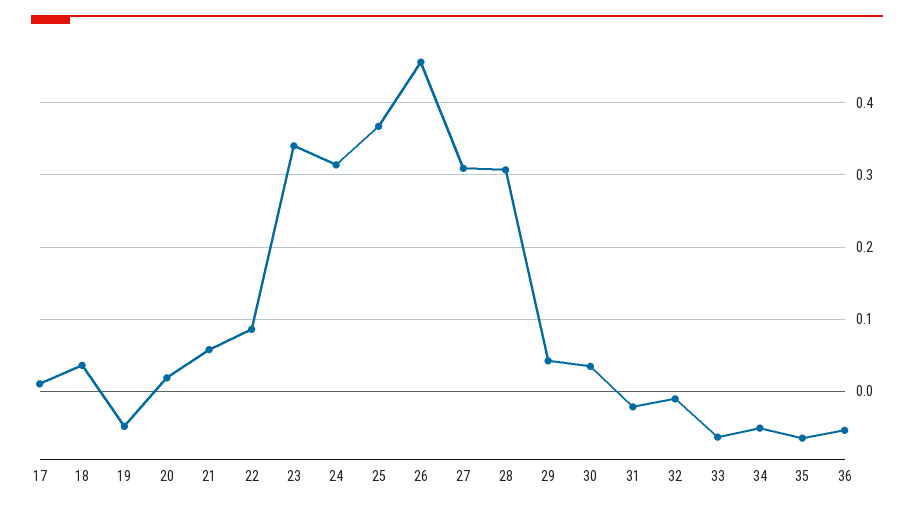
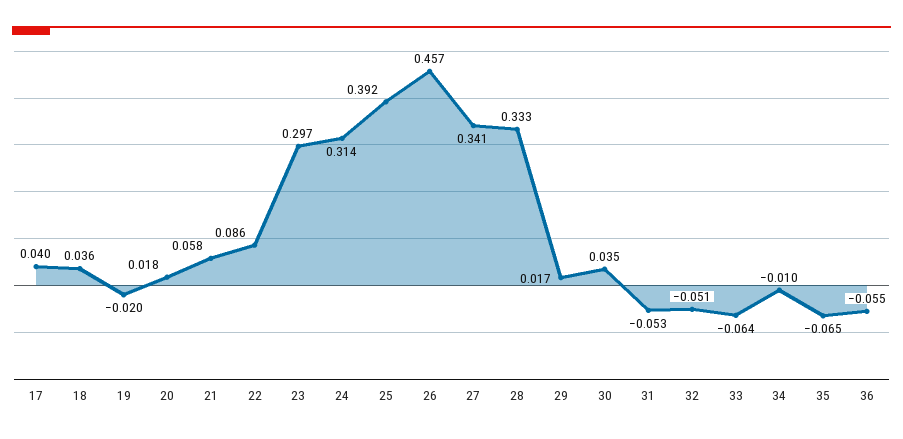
17: 0.01 -> 0.04
19: -0.05 -> -0.02
23: 0.34 -> 0.297
25: 0.37 -> 0.392
27: 0.31 -> 0.341
28: 0.31 -> 0.333
29: 0.04 -> 0.017
31: -0.02 -> -0.053
32: -0.01 -> -0.051
34: -0.05 -> -0.01

